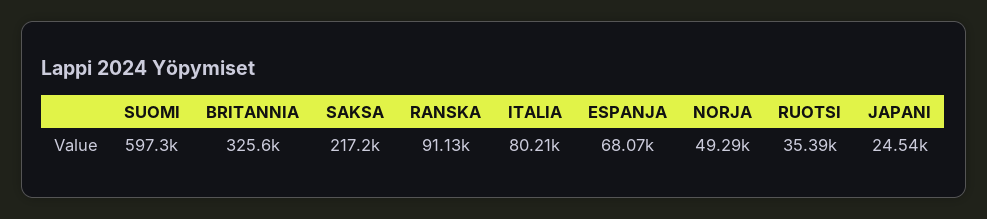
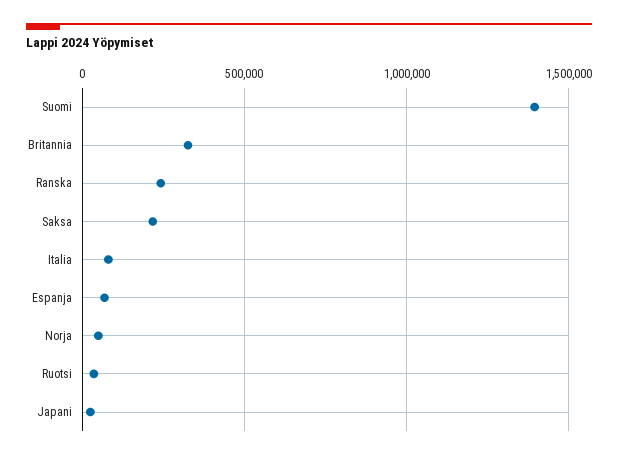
SUOMI: 597300 -> 1400000
RANSKA: 91130 -> 250000

